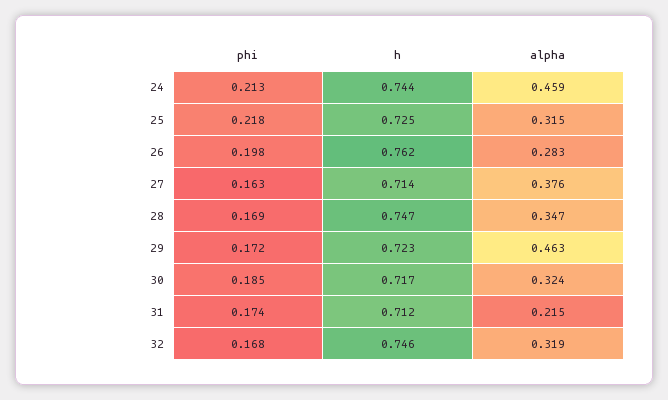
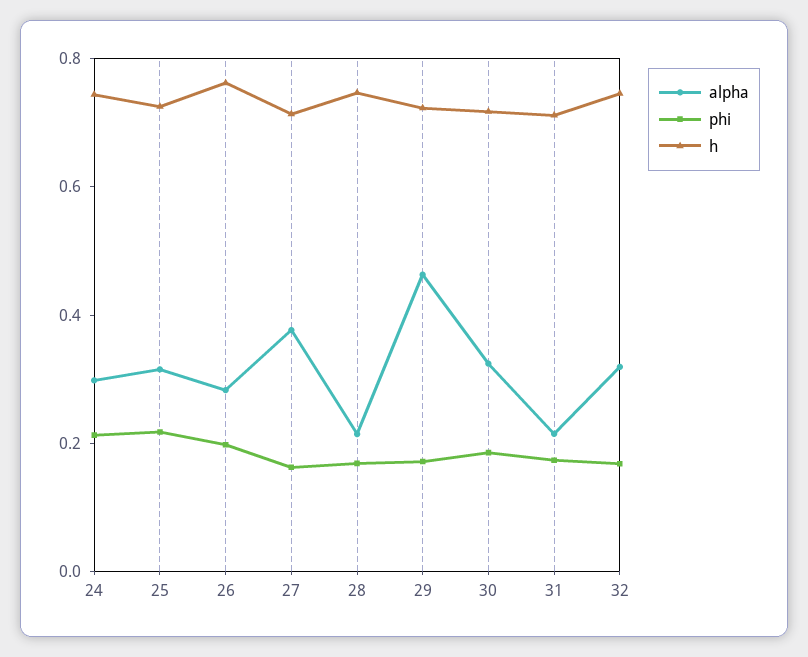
alpha, 24: 0.459 -> 0.3
alpha, 28: 0.347 -> 0.2

